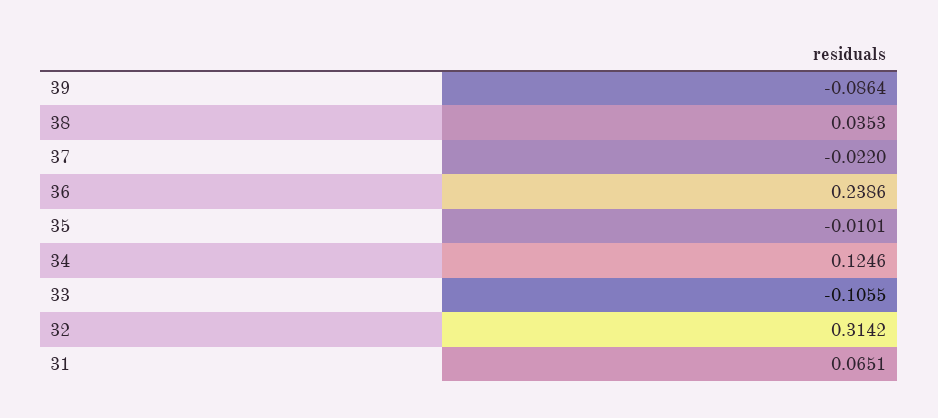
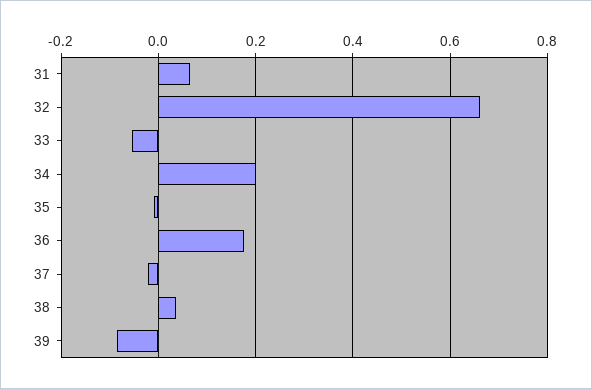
36: 0.2386 -> 0.18
34: 0.1246 -> 0.2
33: -0.1055 -> -0.06
32: 0.3142 -> 0.66

